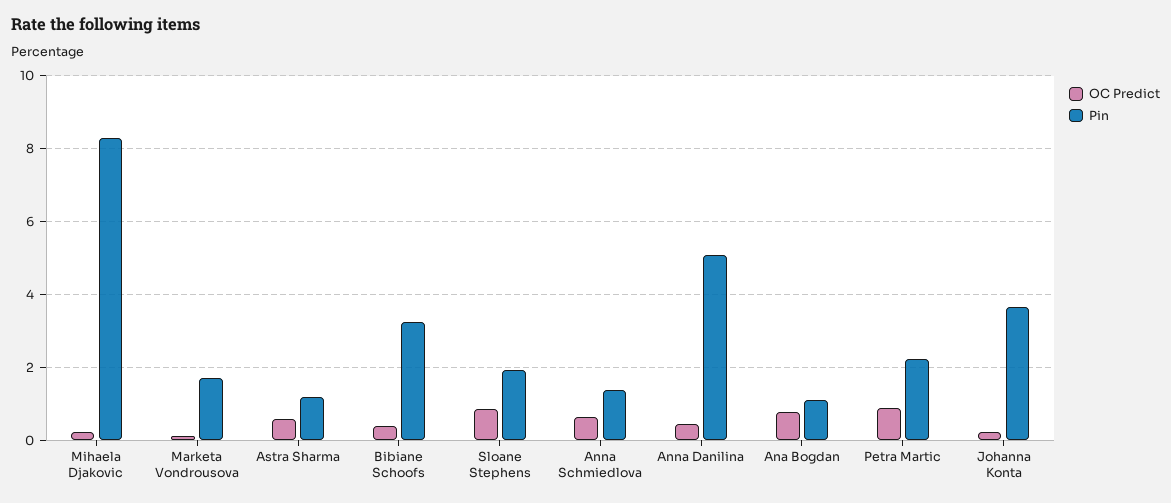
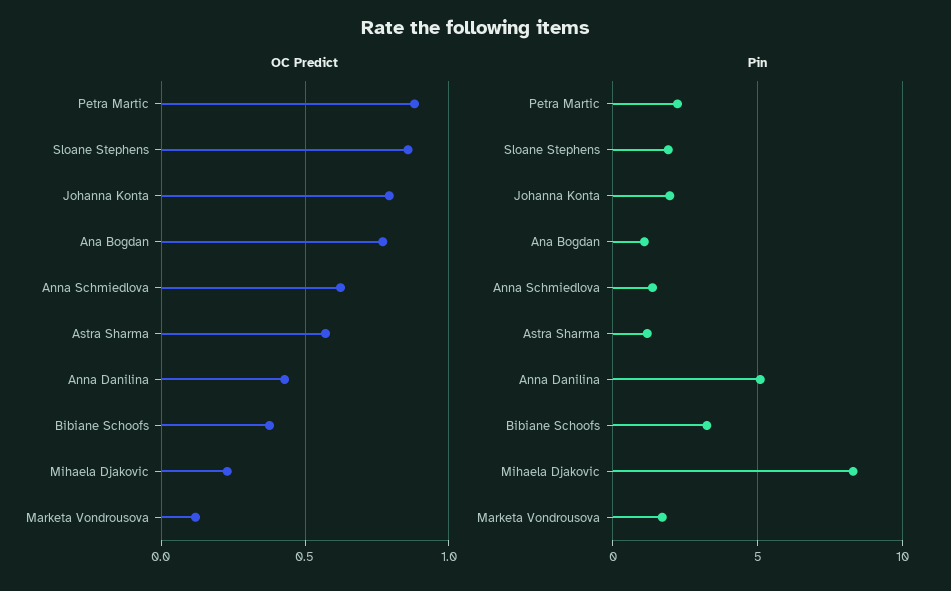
OC Predict, Johanna Konta: 0.2 -> 0.8
Pin, Johanna Konta: 3.6 -> 2

